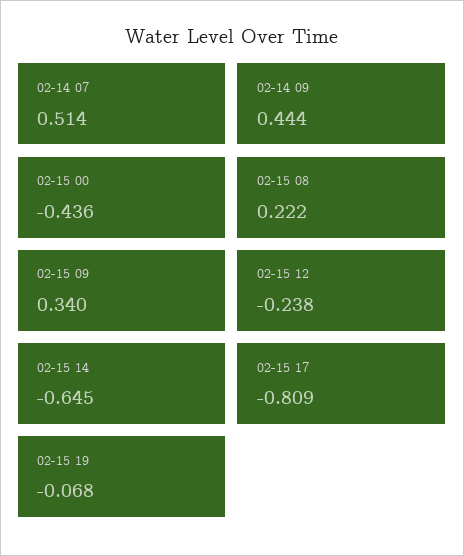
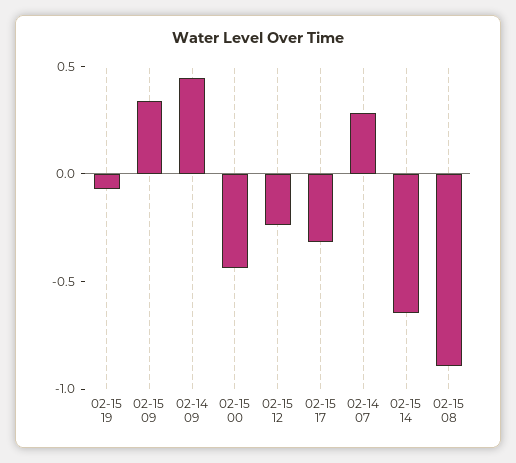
02-14 07: 0.514 -> 0.3
02-15 08: 0.222 -> -0.9
02-15 17: -0.809 -> -0.3

